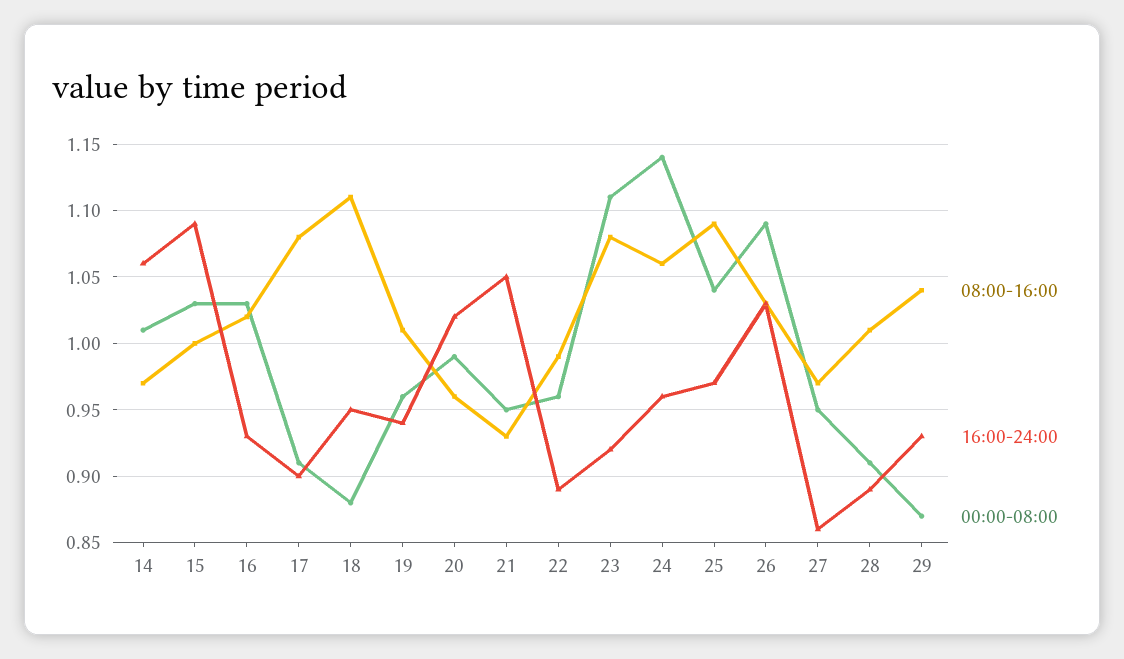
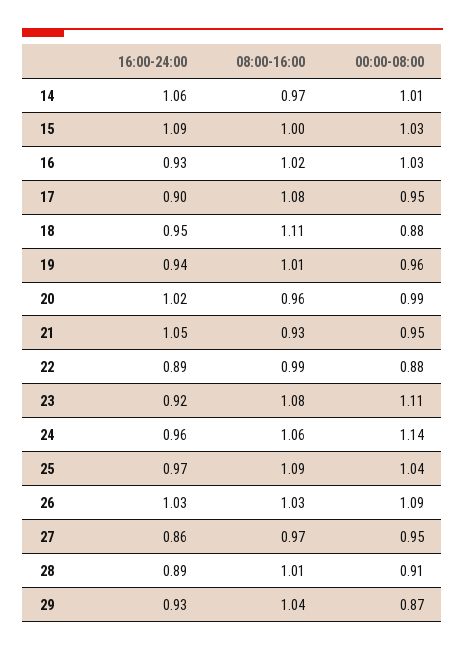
00:00-08:00, 17: 0.91 -> 0.95
00:00-08:00, 22: 0.96 -> 0.88

